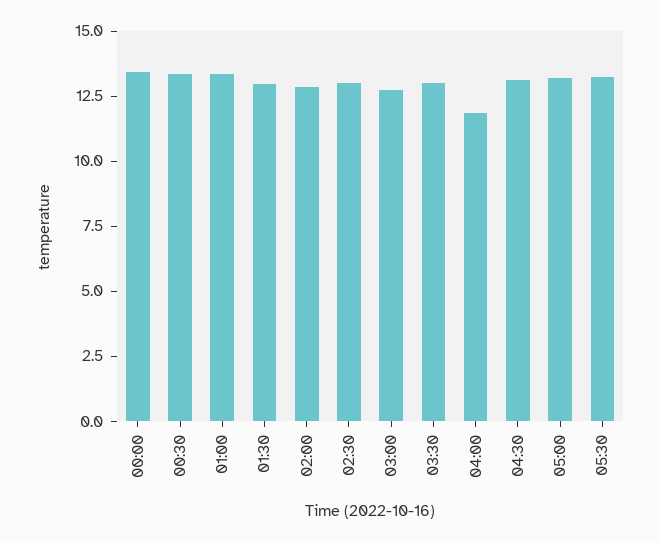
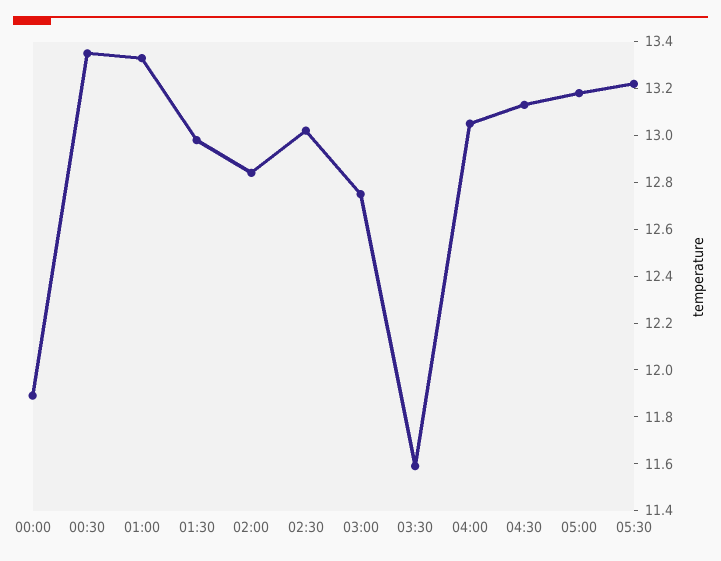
00:00: 13.5 -> 11.9
03:30: 13 -> 11.6
04:00: 12 -> 13.05

